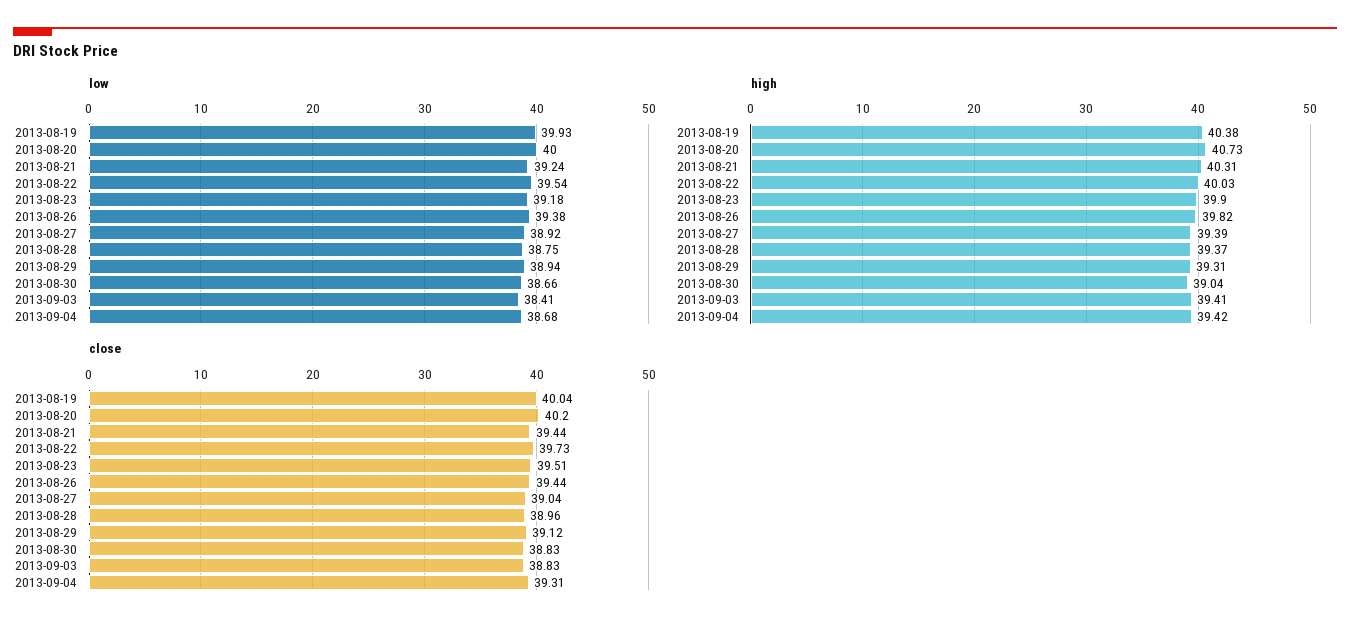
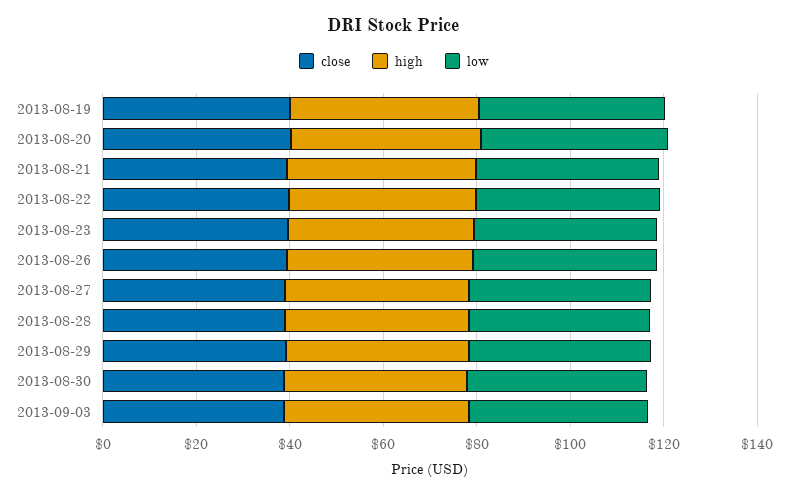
low, 2013-09-04: 38.68 -> none
high, 2013-09-04: 39.42 -> none
close, 2013-09-04: 39.31 -> none

